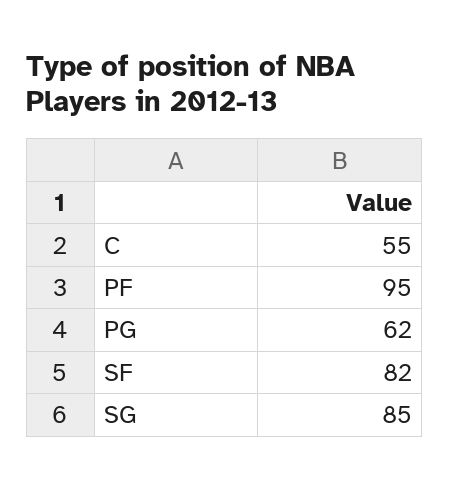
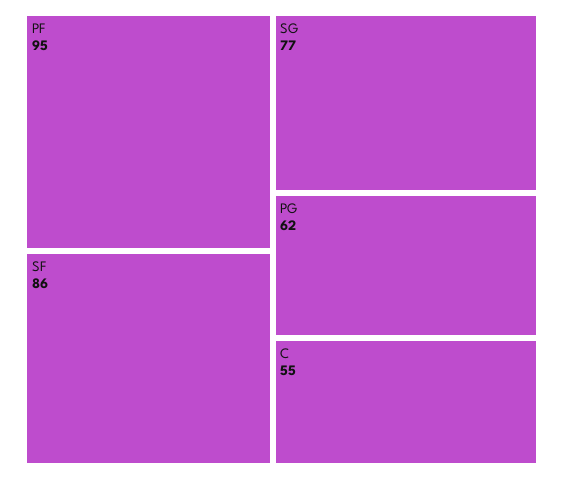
SF: 82 -> 86
SG: 85 -> 77

